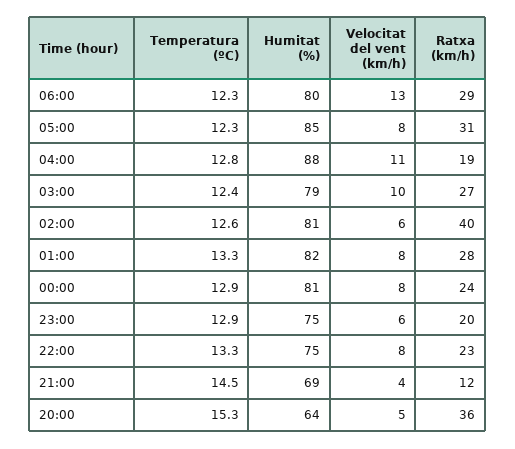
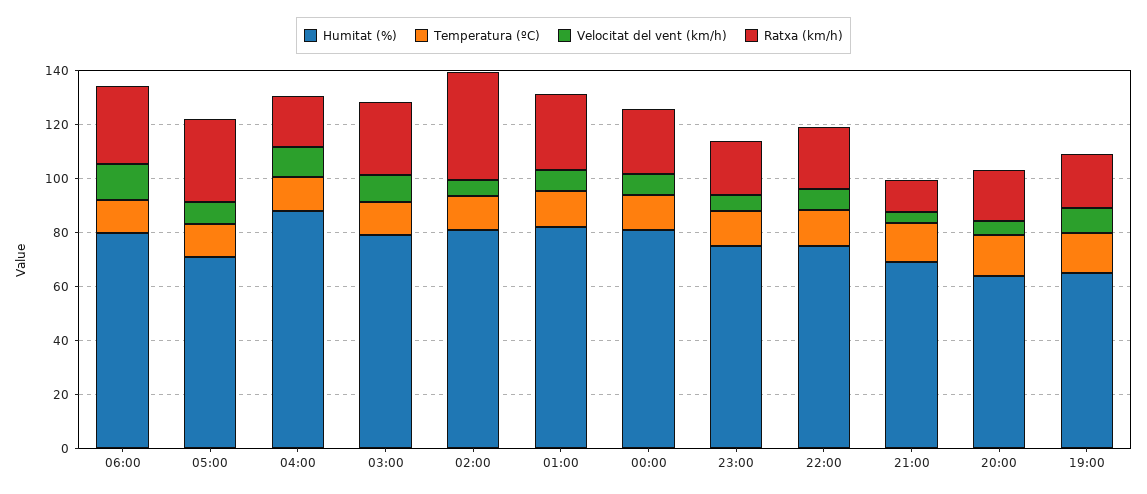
Humitat (%), 05:00: 85 -> 70
Ratxa (km/h), 20:00: 36 -> 20
Humitat (%), 19:00: none -> 65
Temperatura (ºC), 19:00: none -> 15
Velocitat del vent (km/h), 19:00: none -> 10
Ratxa (km/h), 19:00: none -> 20

